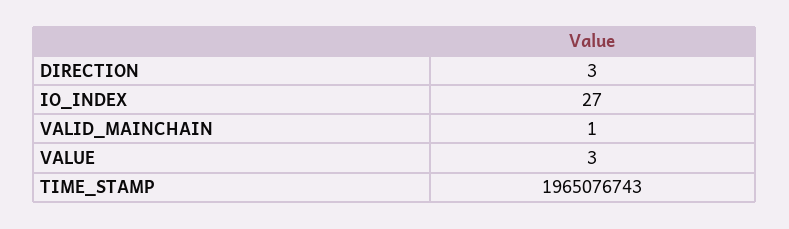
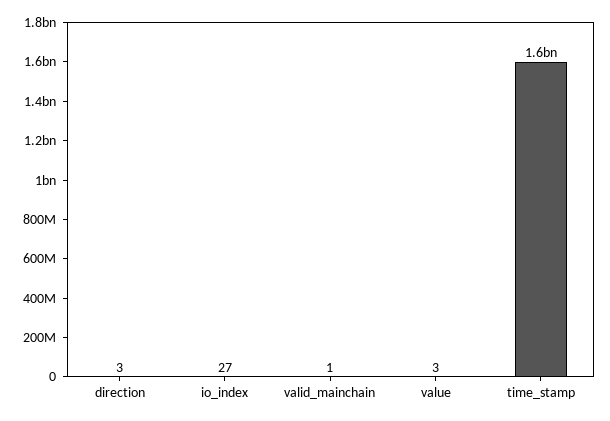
TIME_STAMP: 1965076743 -> 1600000000

